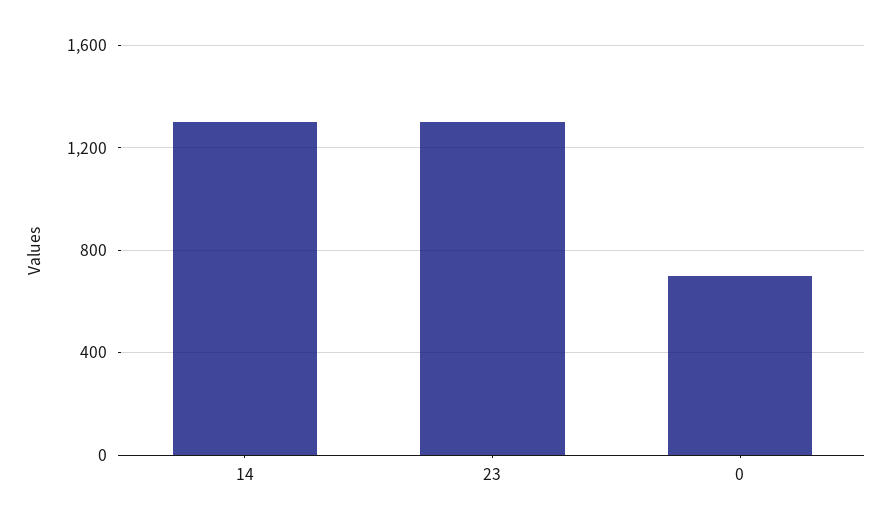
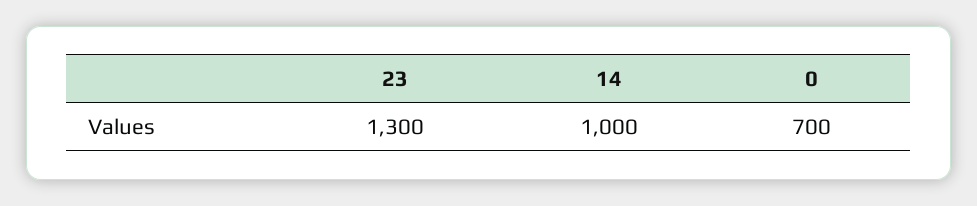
14: 1300 -> 1000

